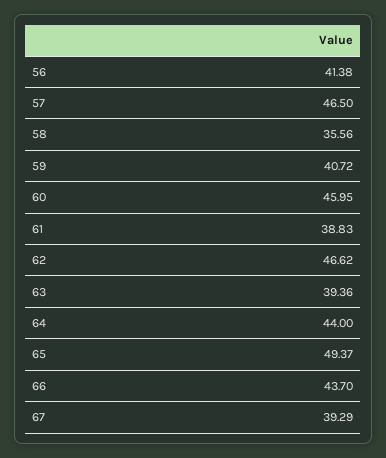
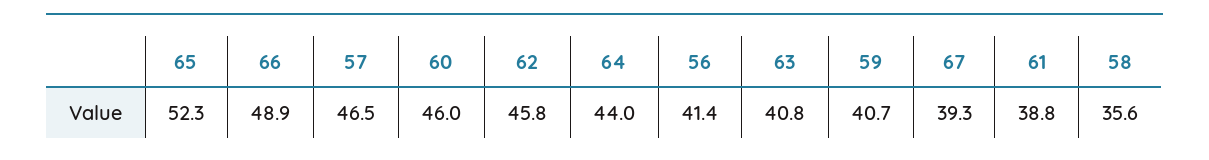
62: 46.62 -> 45.8
63: 39.36 -> 40.8
65: 49.37 -> 52.3
66: 43.7 -> 48.9

